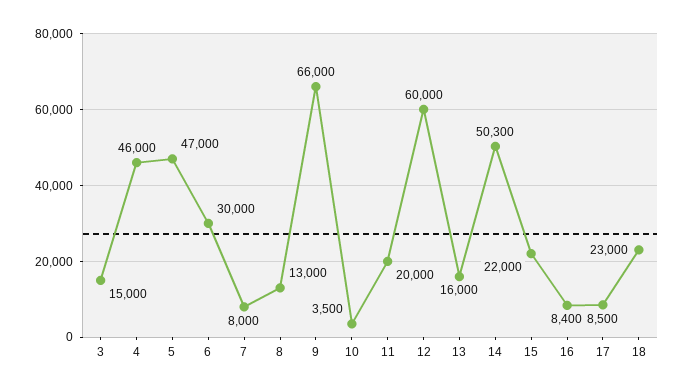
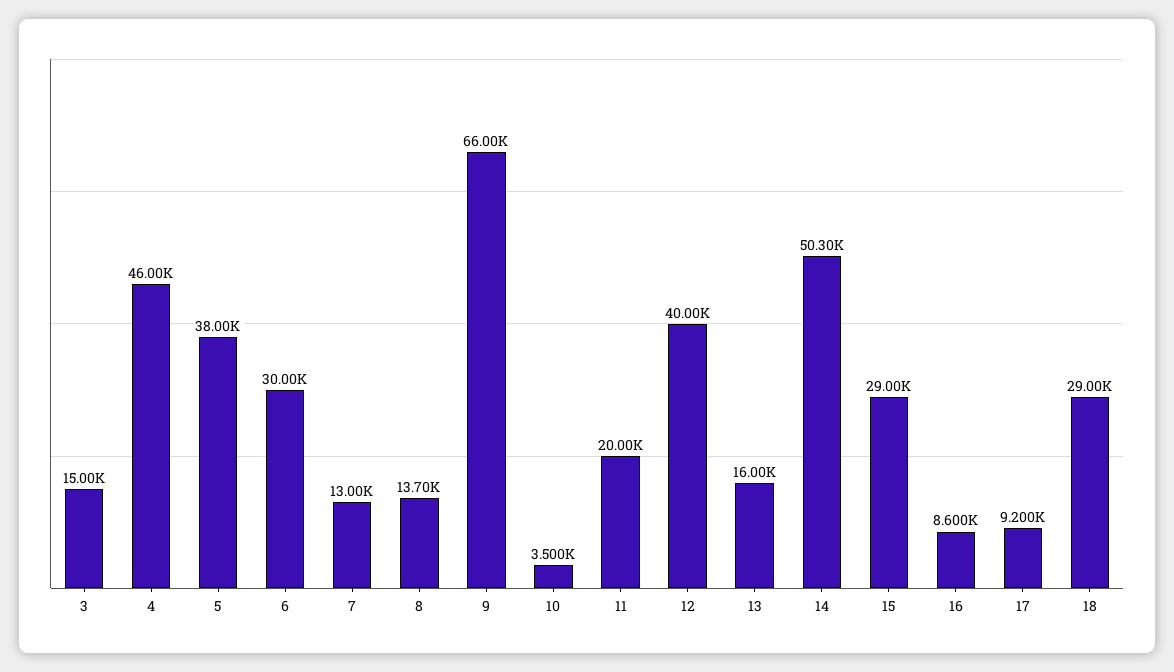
5: 47000 -> 38000
7: 8000 -> 13000
8: 13000 -> 13700
12: 60000 -> 40000
15: 22000 -> 29000
16: 8400 -> 8600
17: 8500 -> 9200
18: 23000 -> 29000

